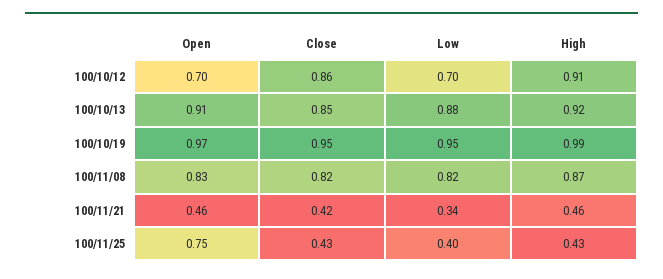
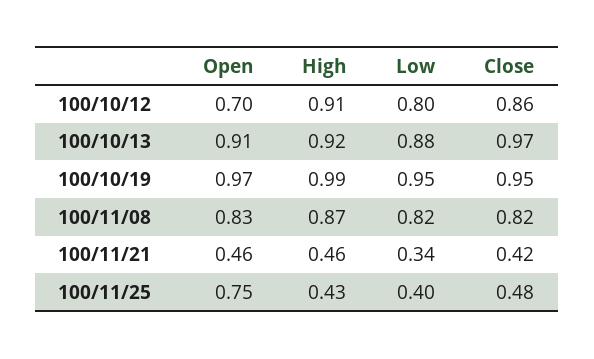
Low, 100/10/12: 0.7 -> 0.8
Close, 100/10/13: 0.85 -> 0.97
Close, 100/11/25: 0.43 -> 0.48

